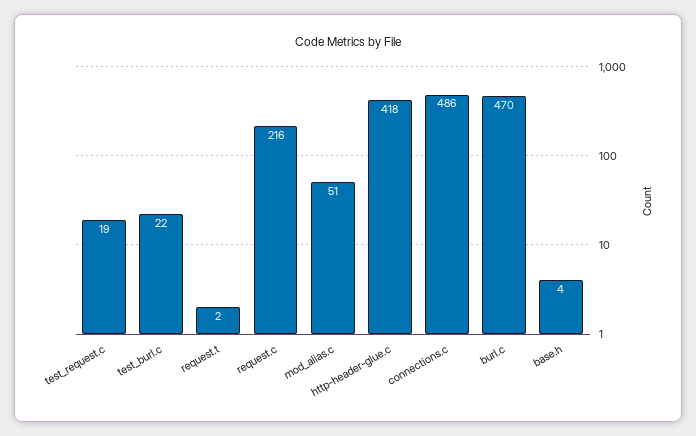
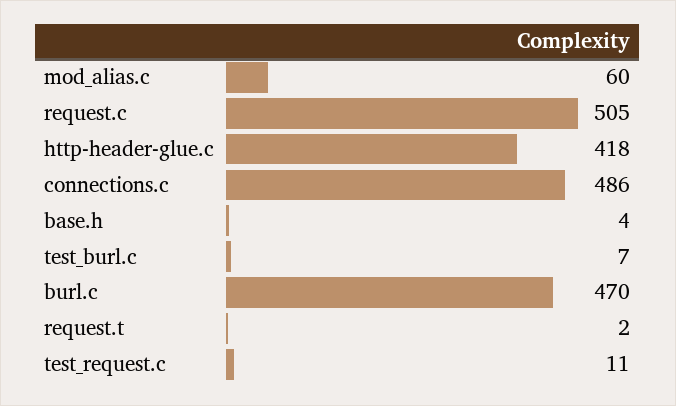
test_request.c: 19 -> 11
test_burl.c: 22 -> 7
request.c: 216 -> 505
mod_alias.c: 51 -> 60

